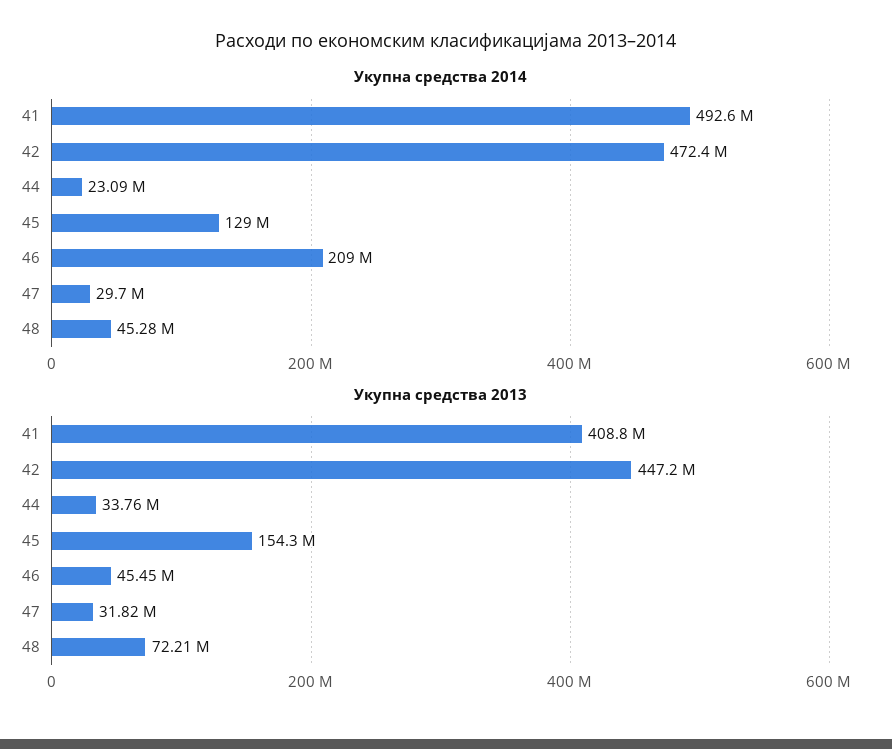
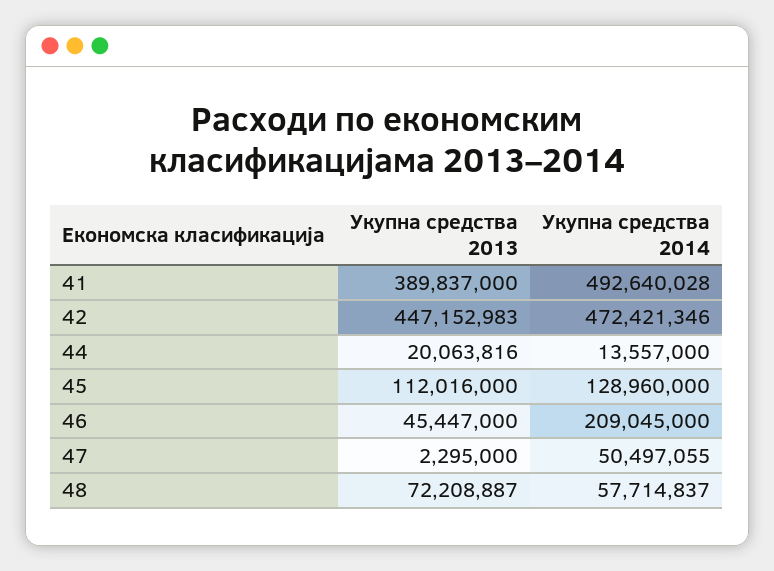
Укупна средства 2014, 44: 23090000 -> 13557000
Укупна средства 2014, 47: 29700000 -> 50497055
Укупна средства 2014, 48: 45280000 -> 57714837
Укупна средства 2013, 41: 408800000 -> 389837000
Укупна средства 2013, 44: 33760000 -> 20063816
Укупна средства 2013, 45: 154300000 -> 112016000
Укупна средства 2013, 47: 31820000 -> 2295000

